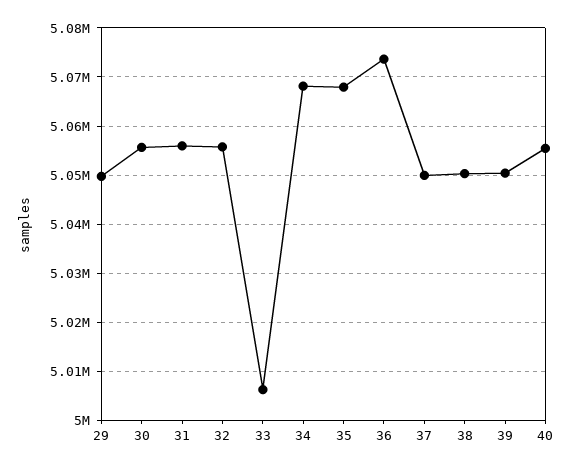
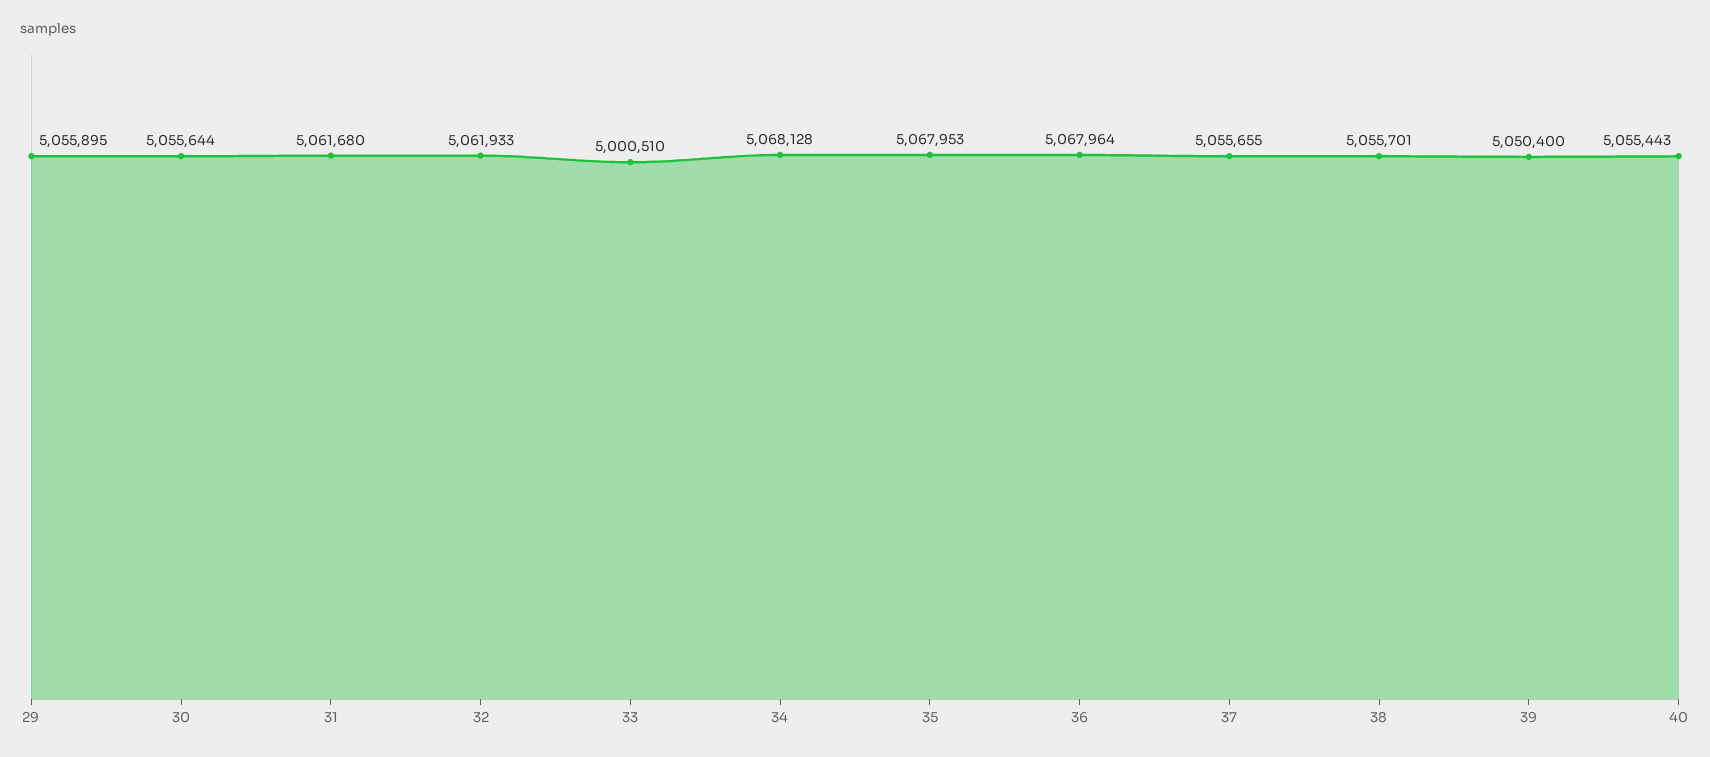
29: 5050000 -> 5055895
31: 5056000 -> 5061680
32: 5056000 -> 5061933
33: 5006000 -> 5000510
36: 5074000 -> 5067964
37: 5050000 -> 5055655
38: 5050000 -> 5055701

